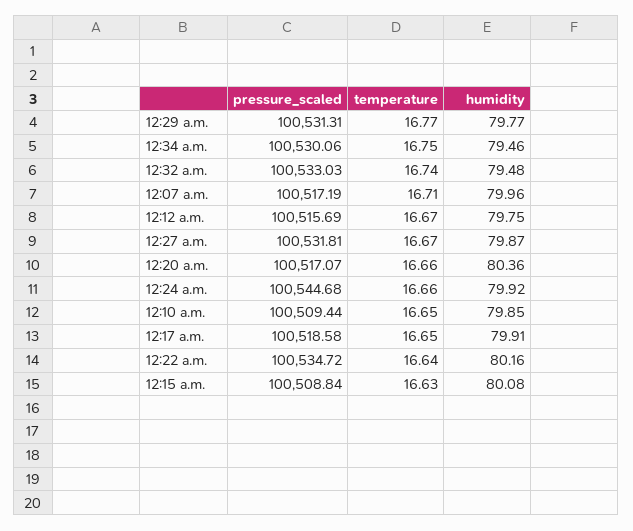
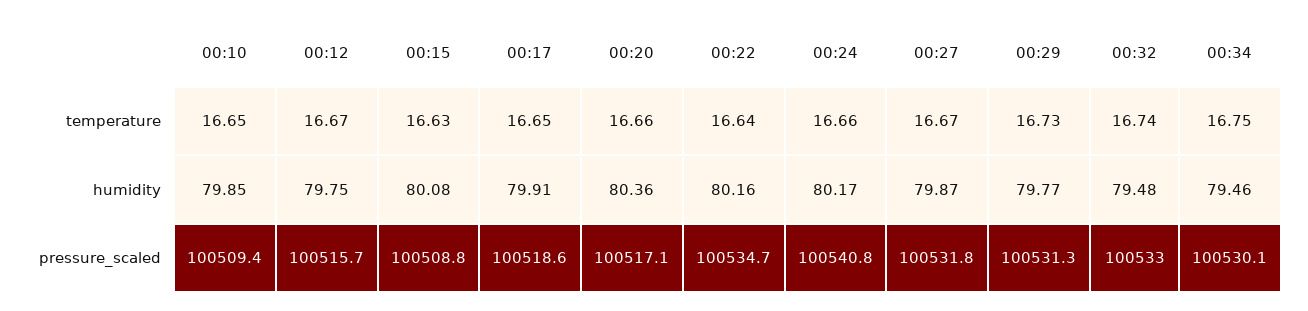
temperature, 12:29 a.m.: 16.77 -> 16.73
pressure_scaled, 12:07 a.m.: 100517.19 -> none
temperature, 12:07 a.m.: 16.71 -> none
humidity, 12:07 a.m.: 79.96 -> none
pressure_scaled, 12:24 a.m.: 100544.68 -> 100540.8
humidity, 12:24 a.m.: 79.92 -> 80.17

